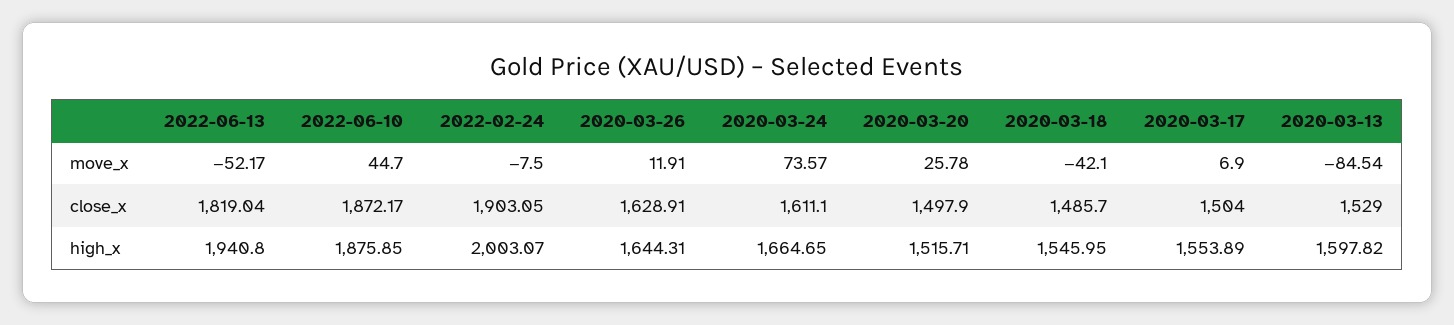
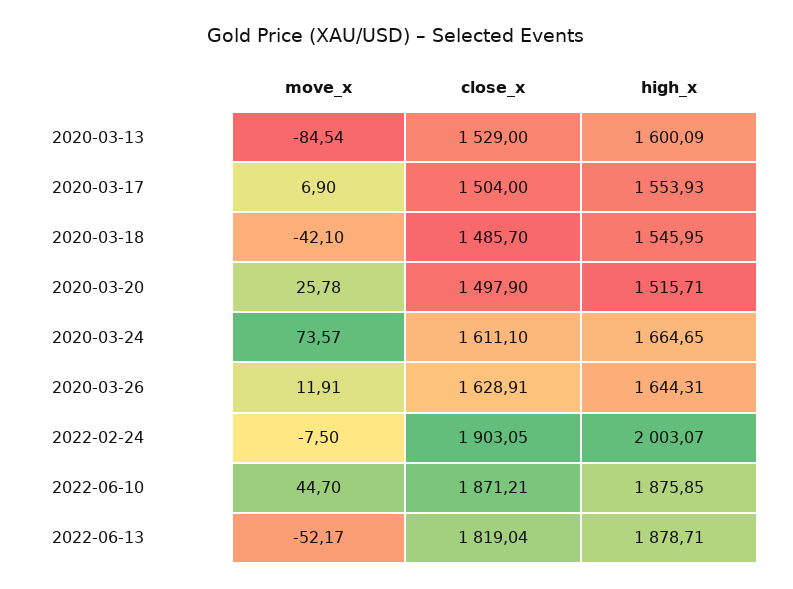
2022-06-10, close_x: 1872.17 -> 1871.21
2022-06-13, high_x: 1940.8 -> 1878.71
2020-03-17, high_x: 1553.89 -> 1553.93
2020-03-13, high_x: 1597.82 -> 1600.09

